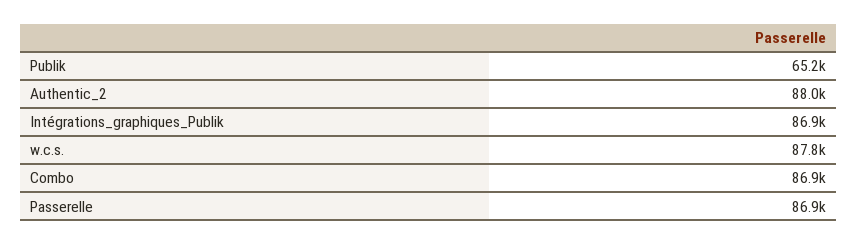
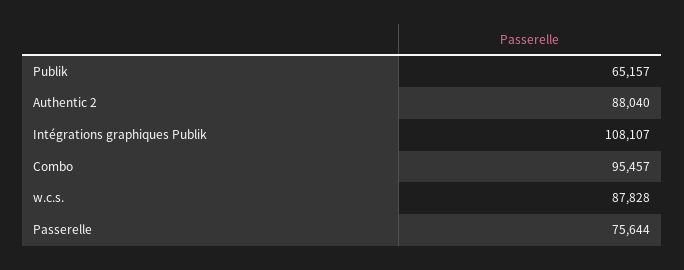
Intégrations_graphiques_Publik: 86900 -> 108107
Combo: 86900 -> 95457
Passerelle: 86900 -> 75644

